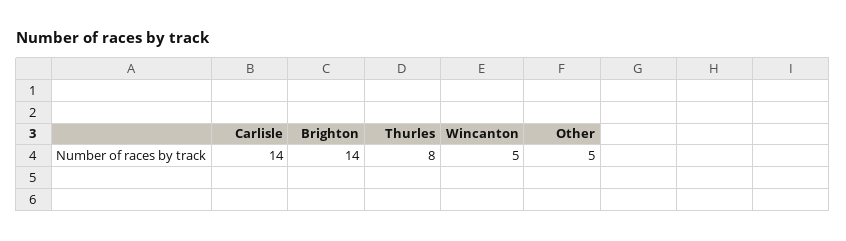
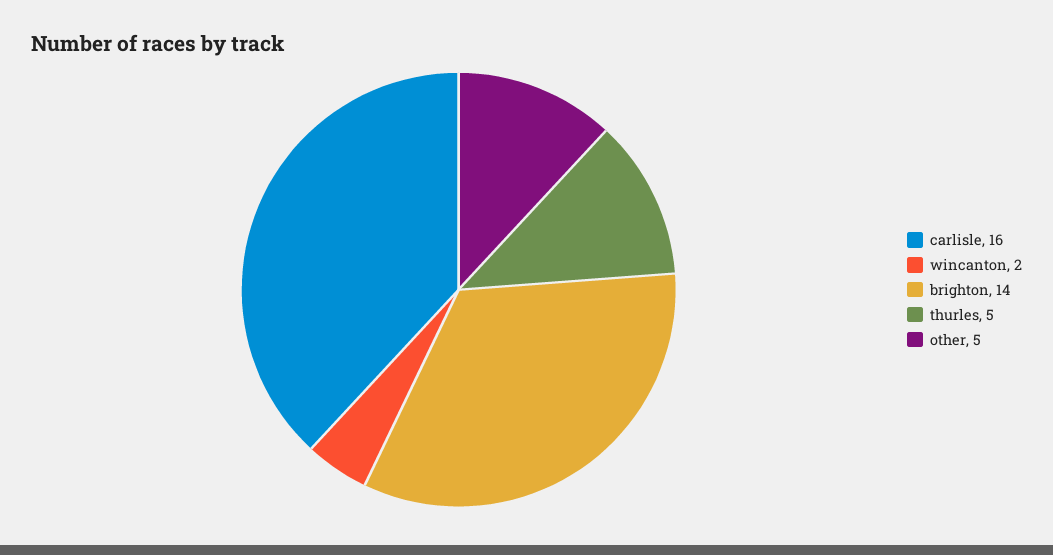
Carlisle: 14 -> 16
Thurles: 8 -> 5
Wincanton: 5 -> 2

